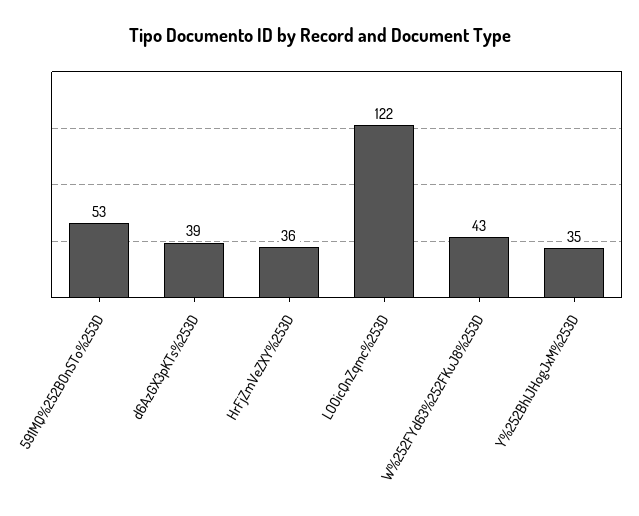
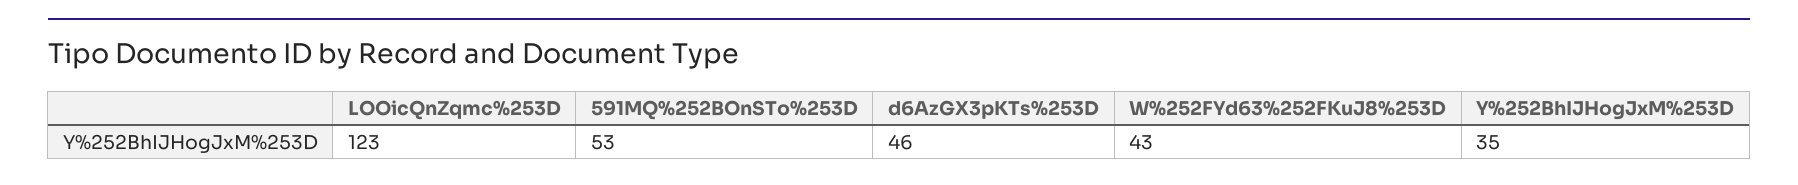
d6AzGX3pKTs%253D: 39 -> 46
HrFjZmVeZXY%253D: 36 -> none
LOOicQnZqmc%253D: 122 -> 123

